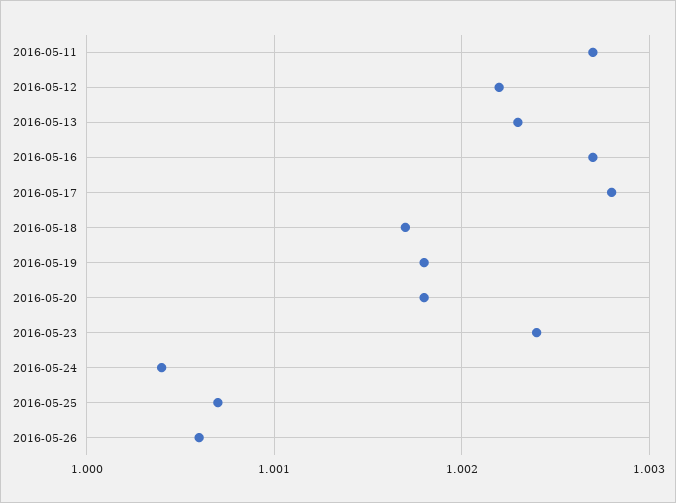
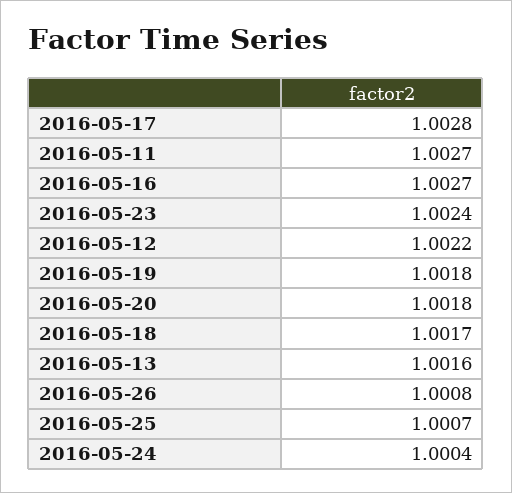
2016-05-13: 1.0023 -> 1.0016
2016-05-26: 1.0006 -> 1.0008

